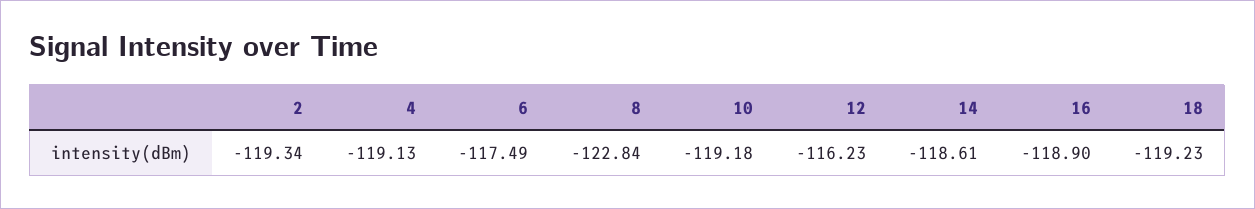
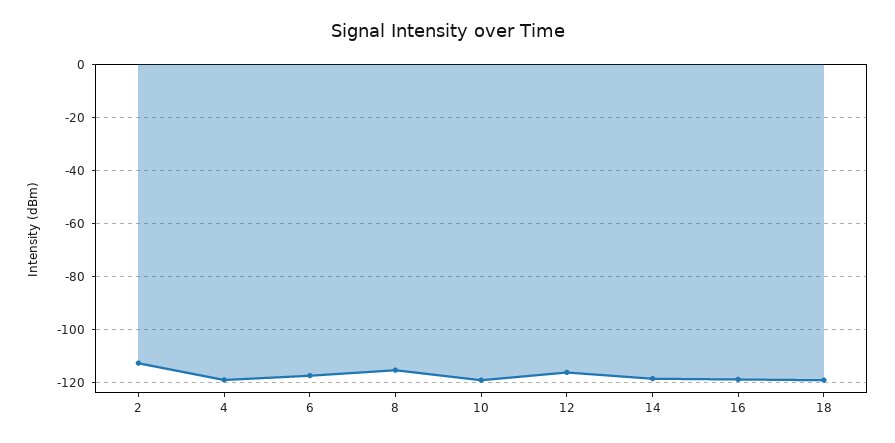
2: -119.34 -> -112.5
8: -122.84 -> -115

